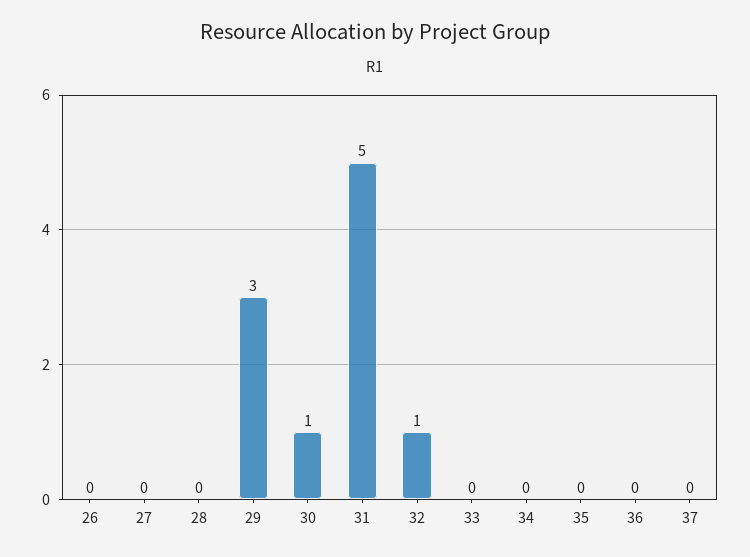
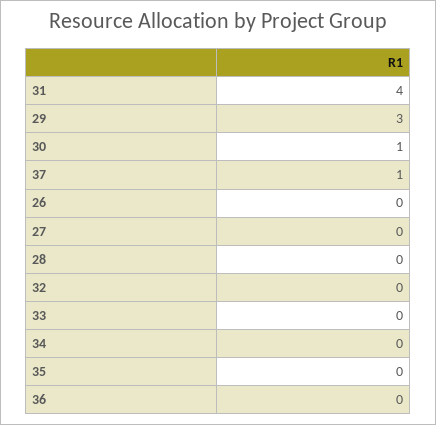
31: 5 -> 4
32: 1 -> 0
37: 0 -> 1

